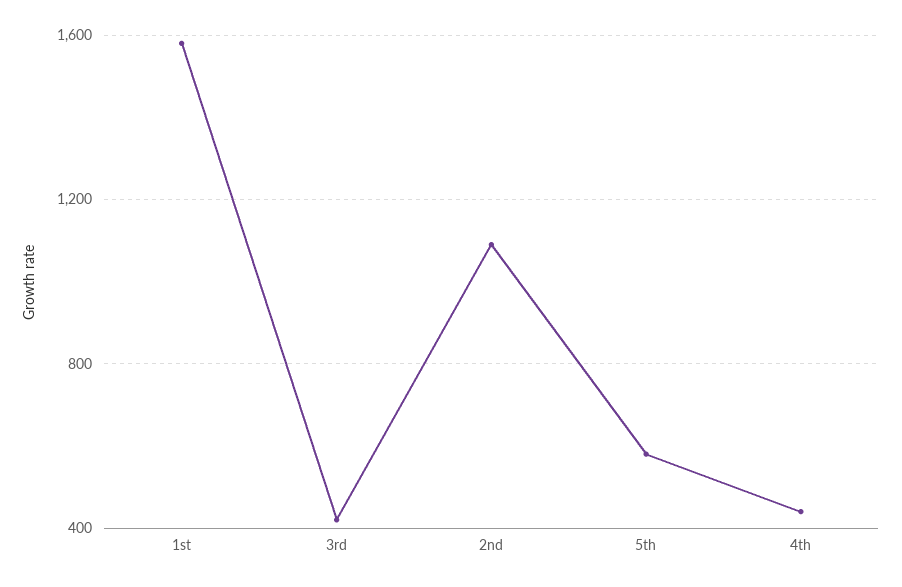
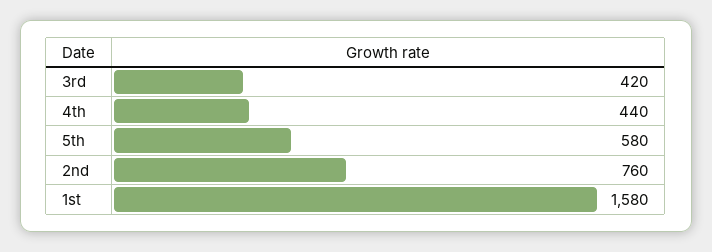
2nd: 1100 -> 760

